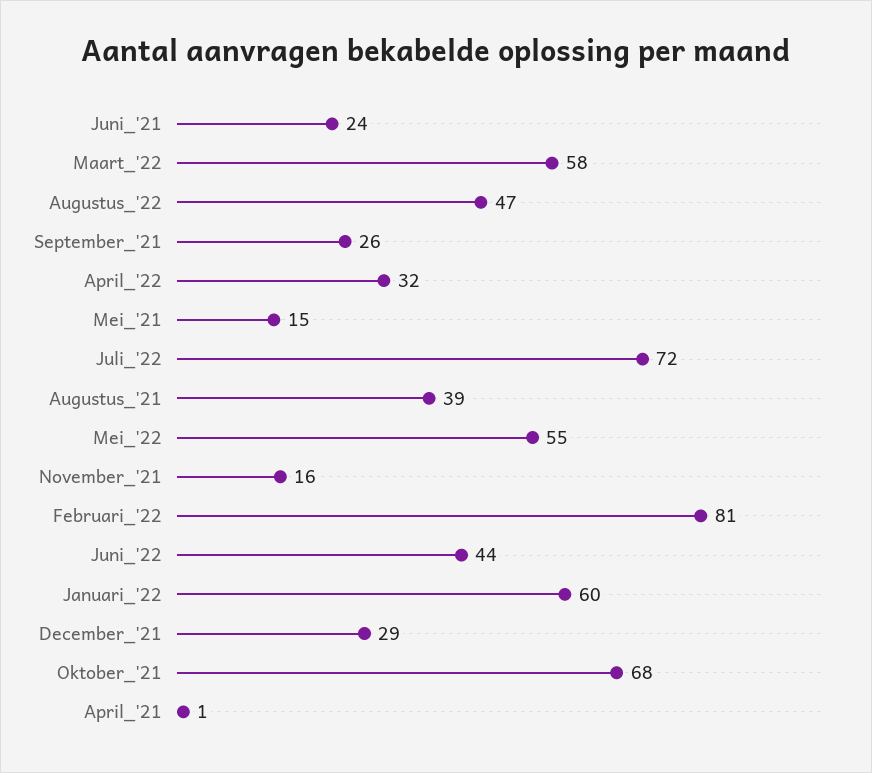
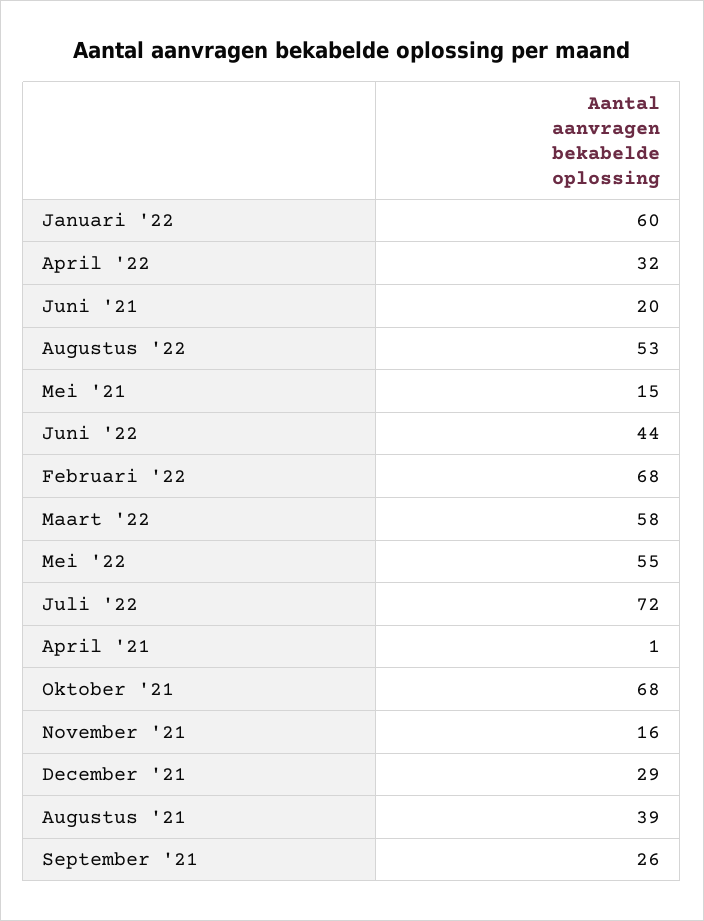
Juni_'21: 24 -> 20
Augustus_'22: 47 -> 53
Februari_'22: 81 -> 68

